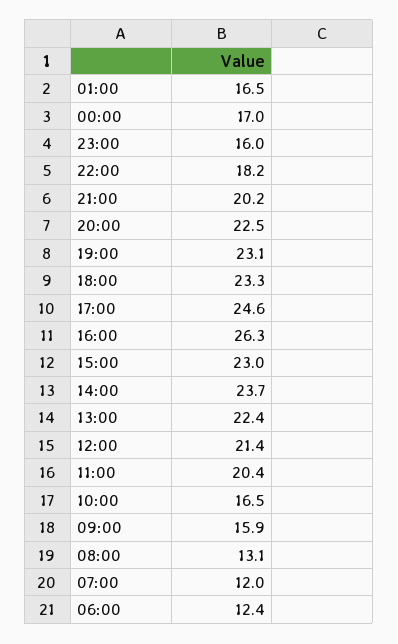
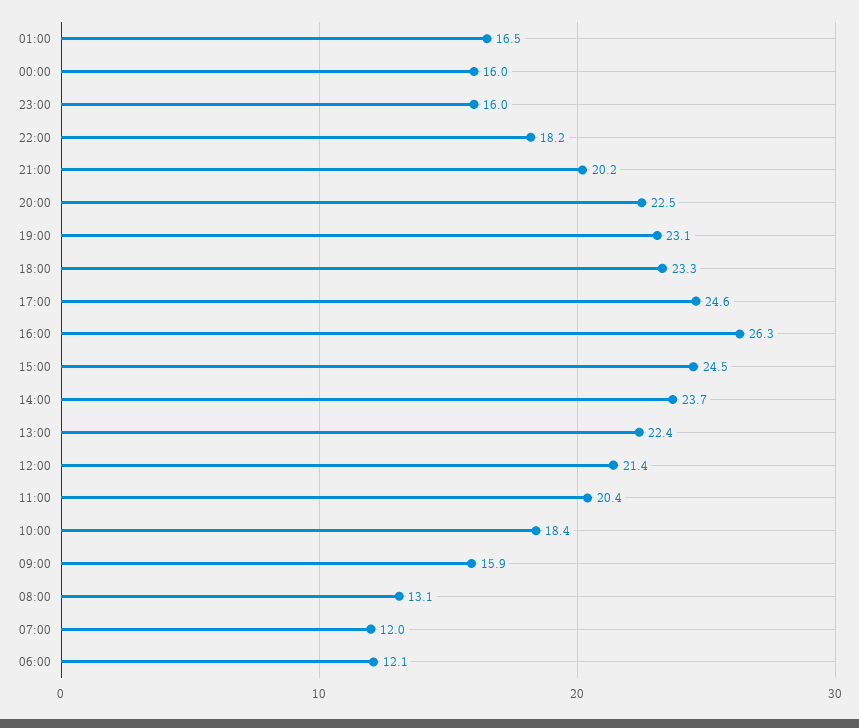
00:00: 17 -> 16
15:00: 23 -> 24.5
10:00: 16.5 -> 18.4
06:00: 12.4 -> 12.1

